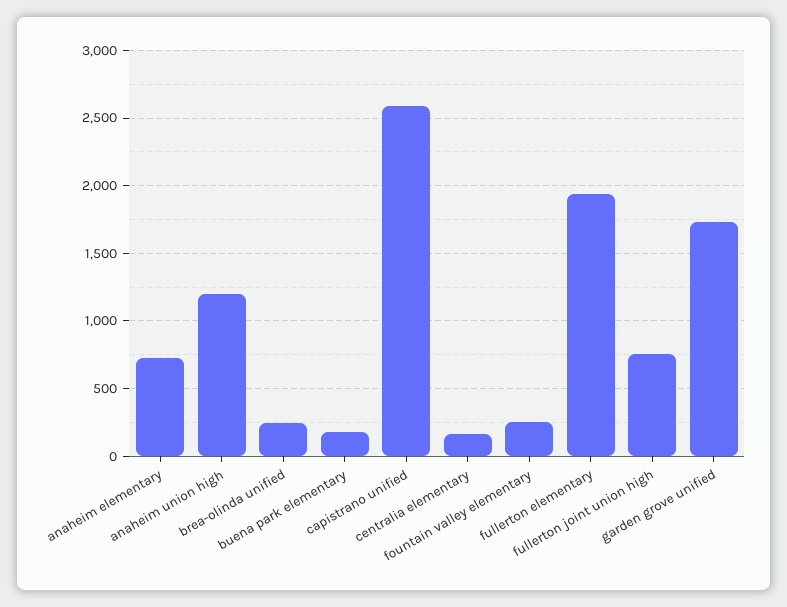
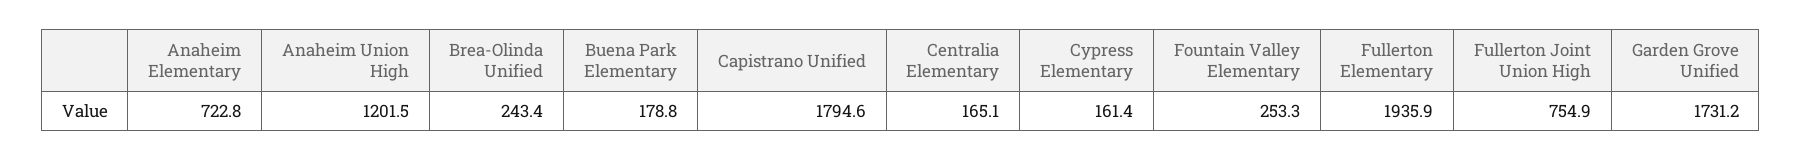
capistrano unified: 2600 -> 1794.6
Cypress Elementary: none -> 161.4

